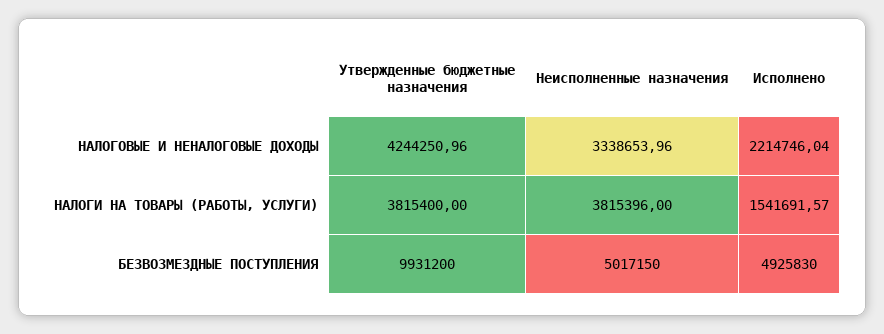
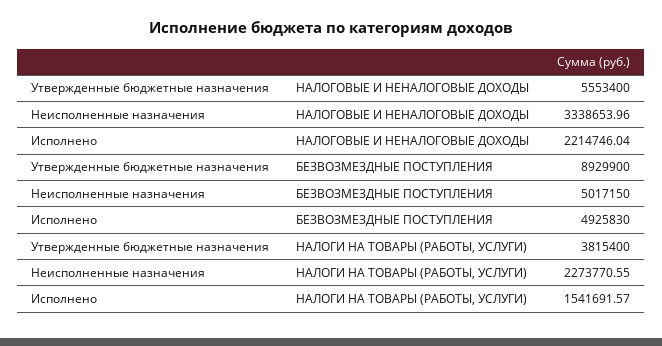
Утвержденные бюджетные назначения, НАЛОГОВЫЕ И НЕНАЛОГОВЫЕ ДОХОДЫ: 4244250.96 -> 5553400
Неисполненные назначения, НАЛОГИ НА ТОВАРЫ (РАБОТЫ, УСЛУГИ): 3815396 -> 2273770.55
Утвержденные бюджетные назначения, БЕЗВОЗМЕЗДНЫЕ ПОСТУПЛЕНИЯ: 9931200 -> 8929900

